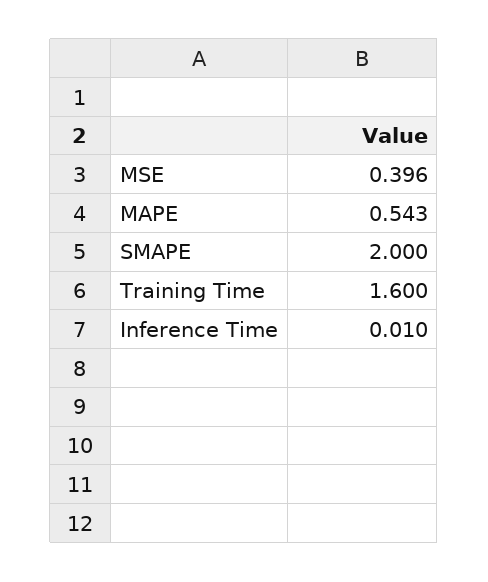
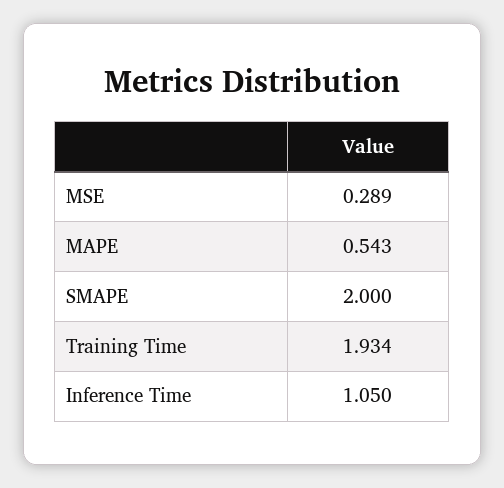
MSE: 0.396 -> 0.289
Training Time: 1.6 -> 1.934
Inference Time: 0.01 -> 1.05

